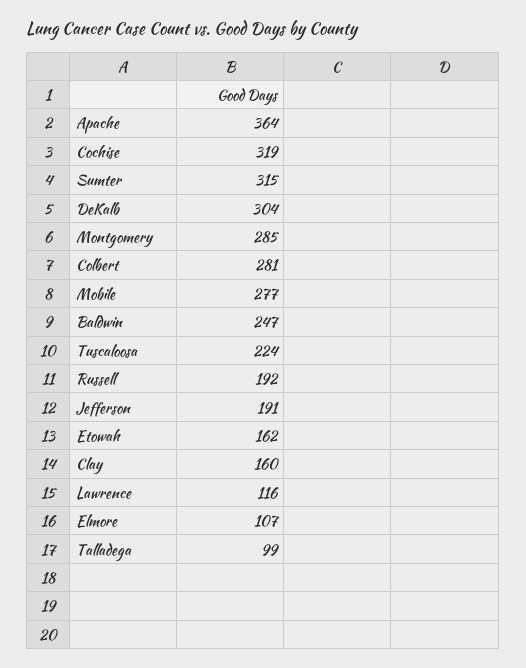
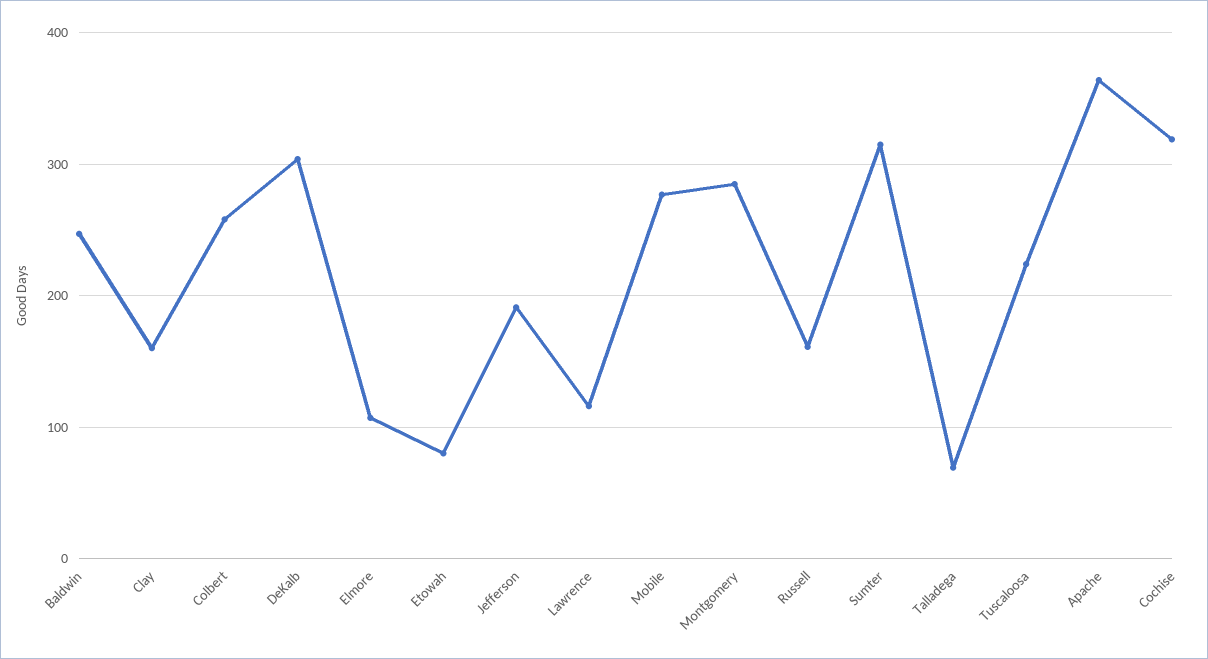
Colbert: 281 -> 260
Russell: 192 -> 160
Etowah: 162 -> 80
Talladega: 99 -> 70

